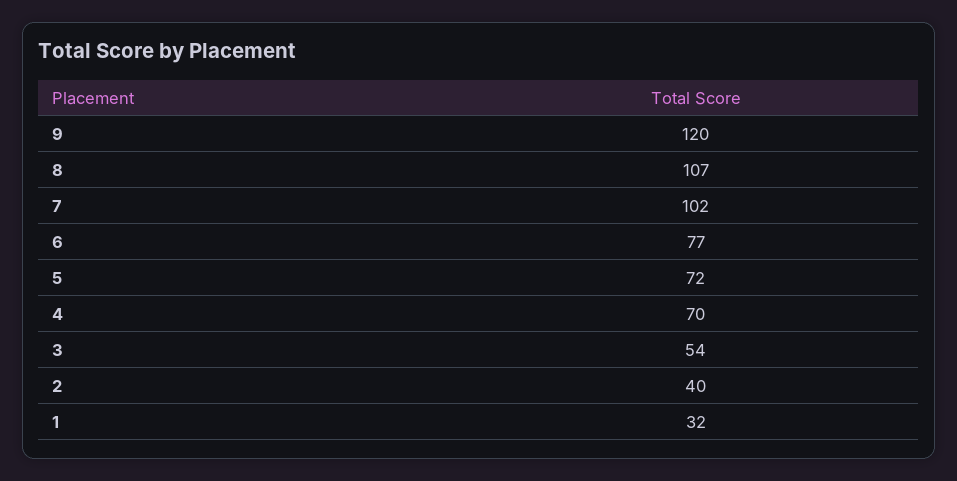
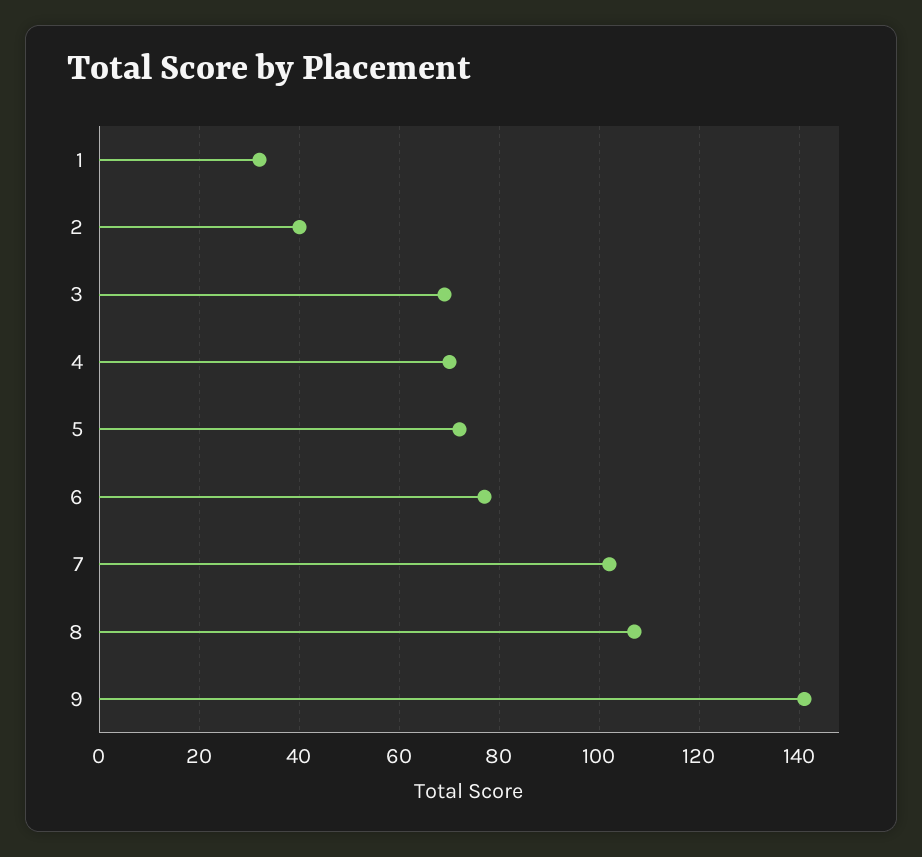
9: 120 -> 140
3: 54 -> 70

